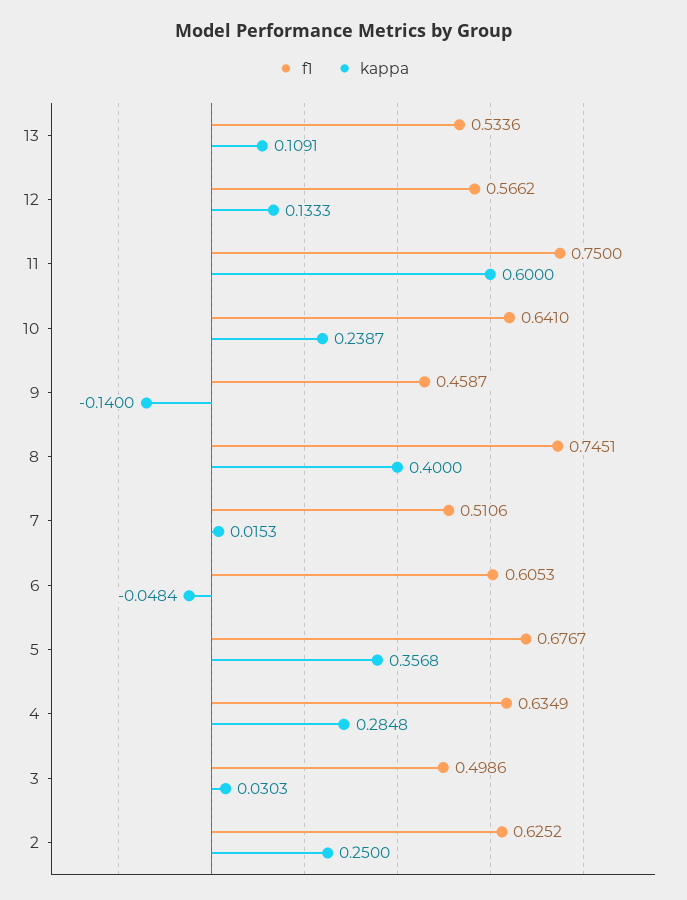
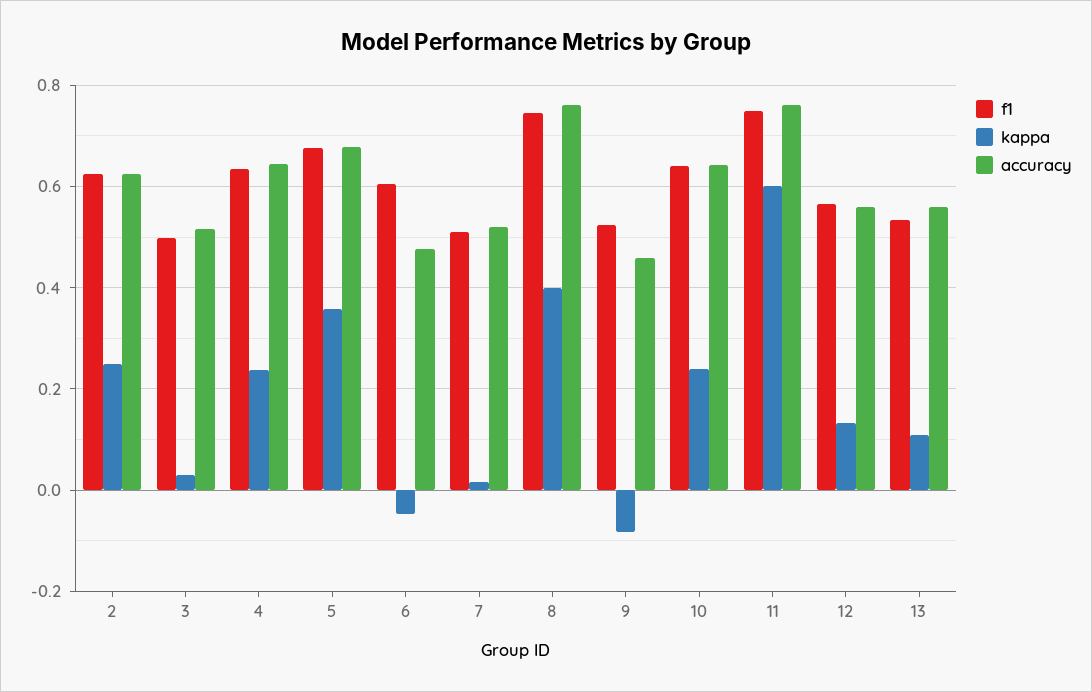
f1, 9: 0.4587 -> 0.52
kappa, 9: -0.14 -> -0.08
kappa, 4: 0.2848 -> 0.24
accuracy, 2: none -> 0.62
accuracy, 3: none -> 0.52
accuracy, 4: none -> 0.64
accuracy, 5: none -> 0.68
accuracy, 6: none -> 0.48
accuracy, 7: none -> 0.52
accuracy, 8: none -> 0.76
accuracy, 9: none -> 0.46
accuracy, 10: none -> 0.64
accuracy, 11: none -> 0.76
accuracy, 12: none -> 0.56
accuracy, 13: none -> 0.56

